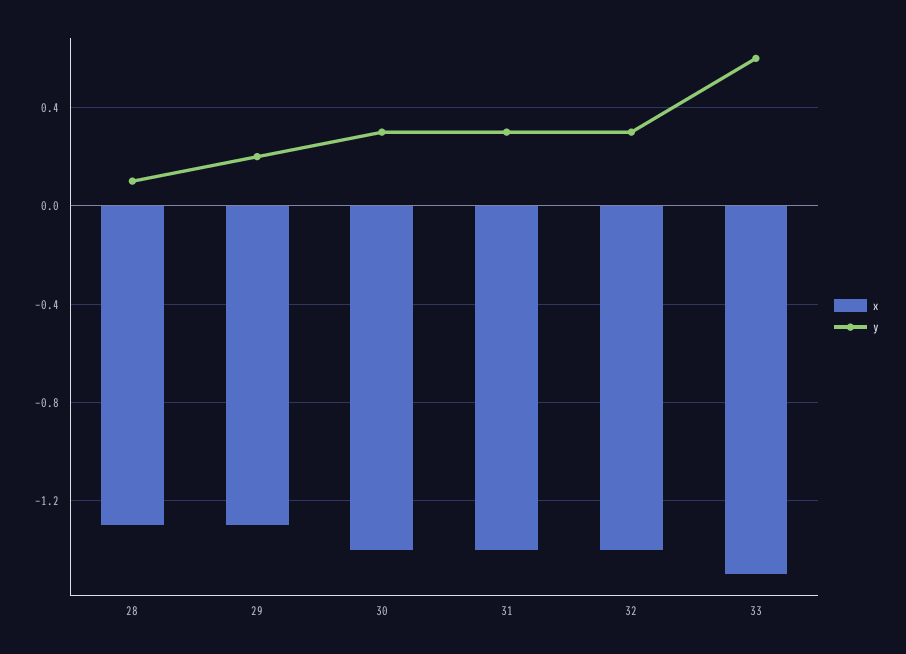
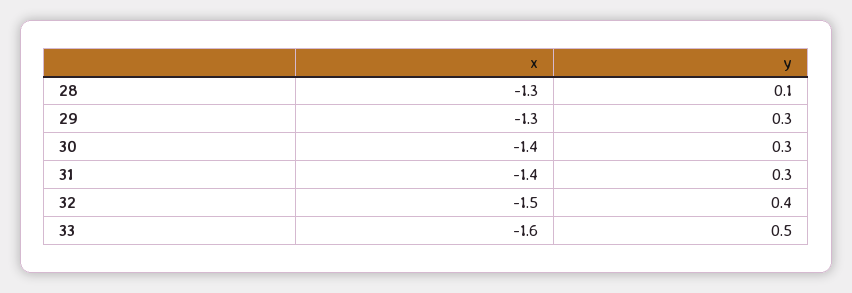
y, 29: 0.2 -> 0.3
x, 32: -1.4 -> -1.5
y, 32: 0.3 -> 0.4
x, 33: -1.5 -> -1.6
y, 33: 0.6 -> 0.5

